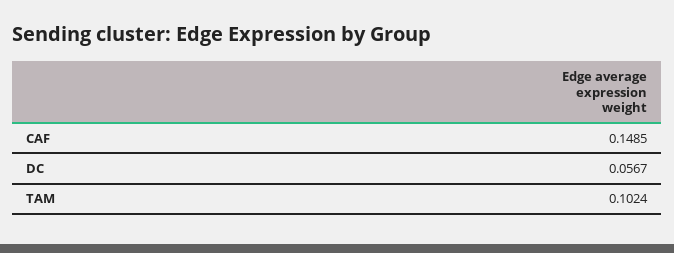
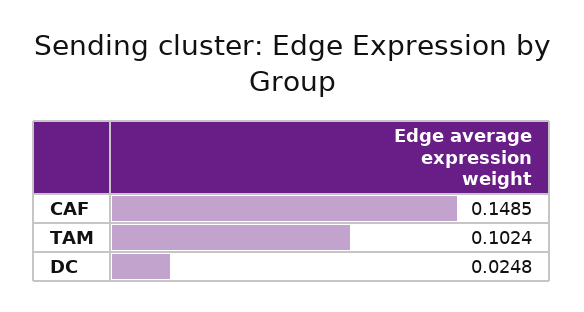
DC: 0.0567 -> 0.0248

